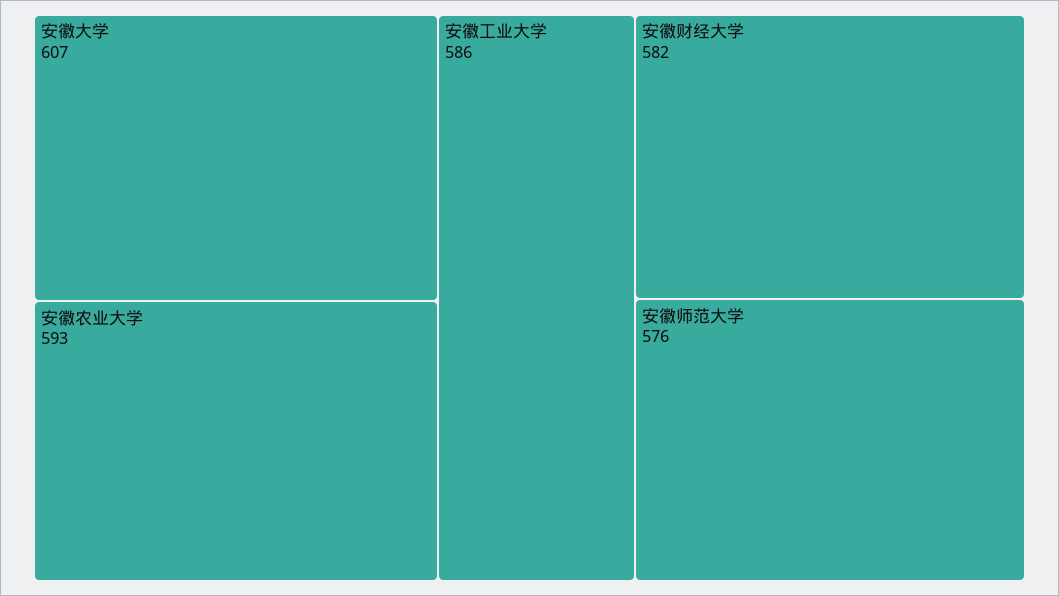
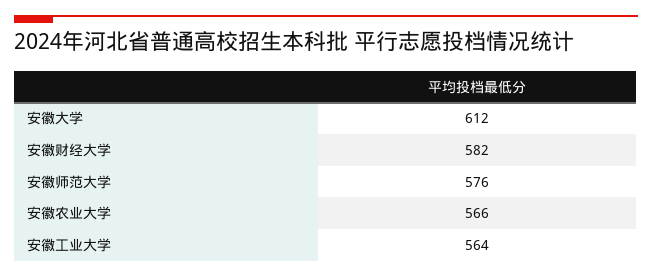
安徽大学: 607 -> 612
安徽农业大学: 593 -> 566
安徽工业大学: 586 -> 564

